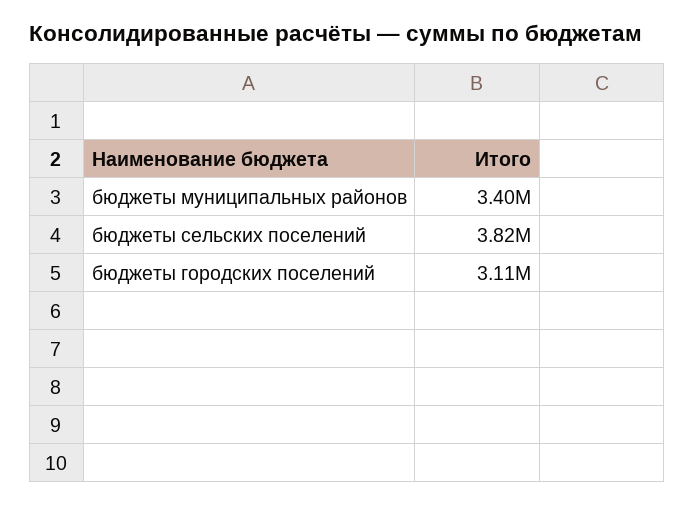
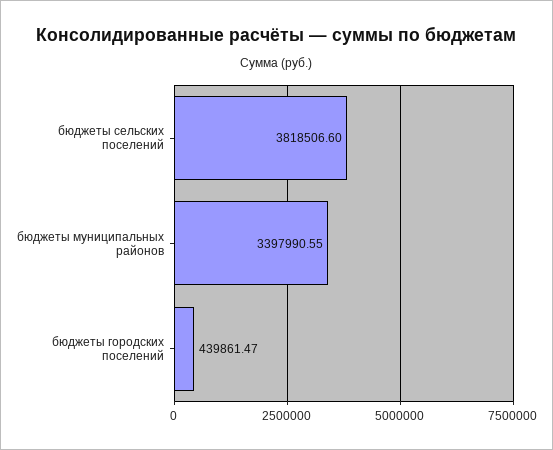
бюджеты городских поселений: 3110000 -> 439861.47

